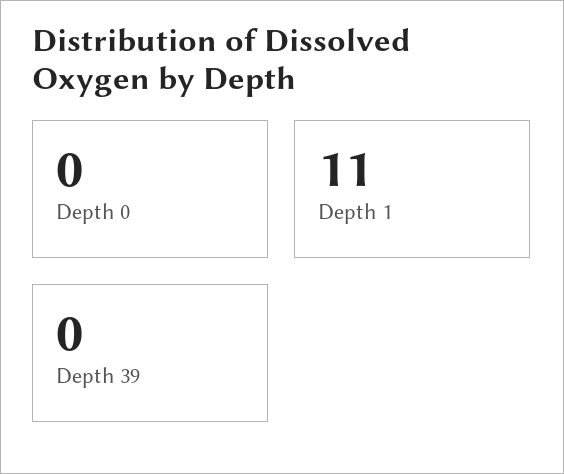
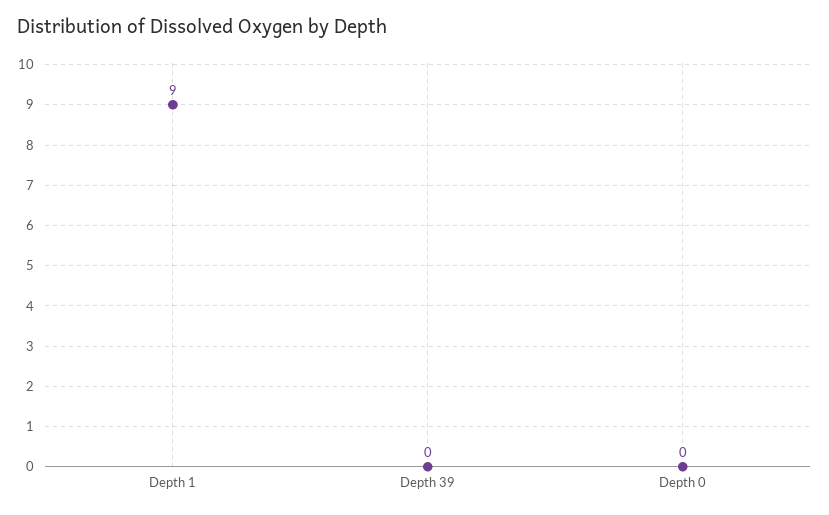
Depth 1: 11 -> 9

